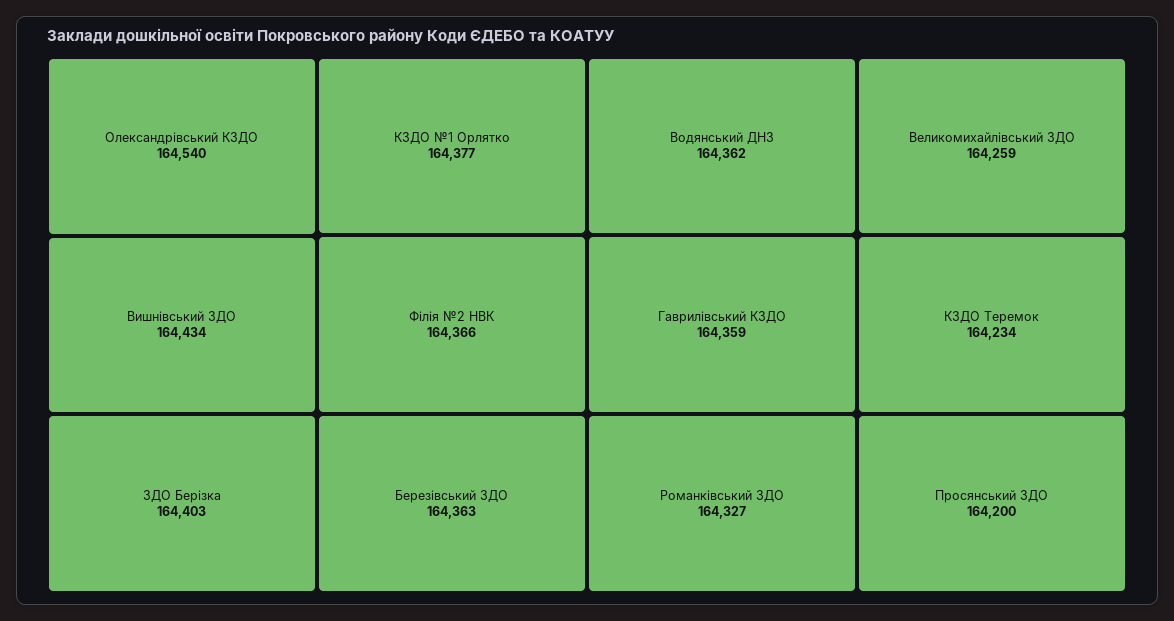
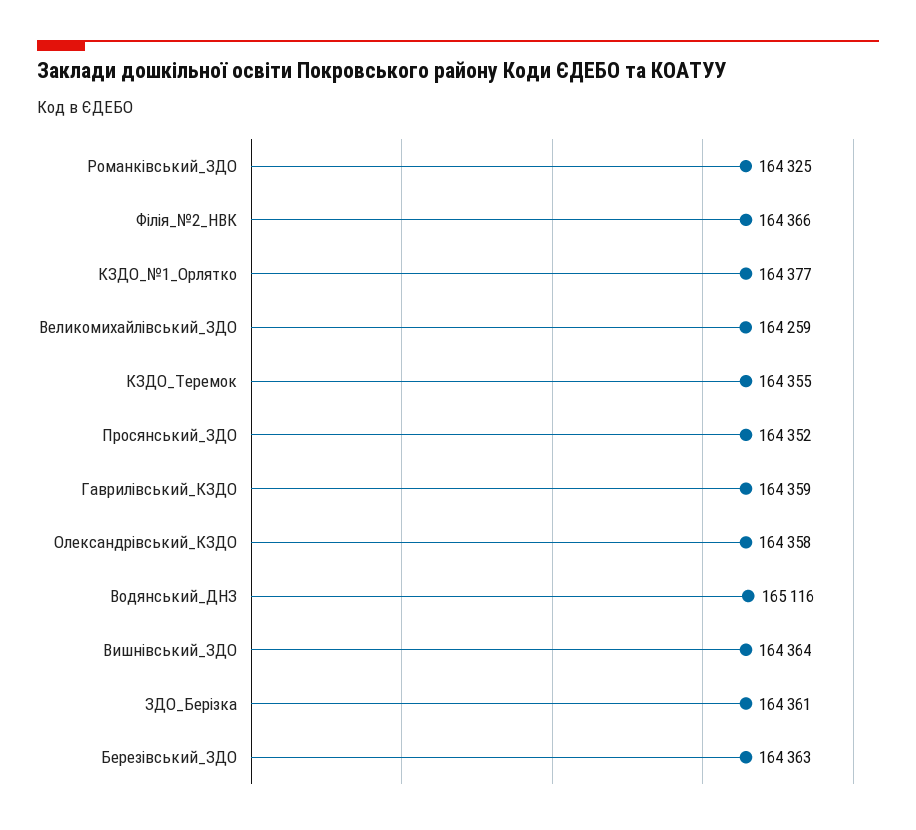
Олександрівський КЗДО: 164540 -> 164358
Вишнівський ЗДО: 164434 -> 164364
ЗДО Берізка: 164403 -> 164361
Водянський ДНЗ: 164362 -> 165116
Романківський ЗДО: 164327 -> 164325
КЗДО Теремок: 164234 -> 164355
Просянський ЗДО: 164200 -> 164352

